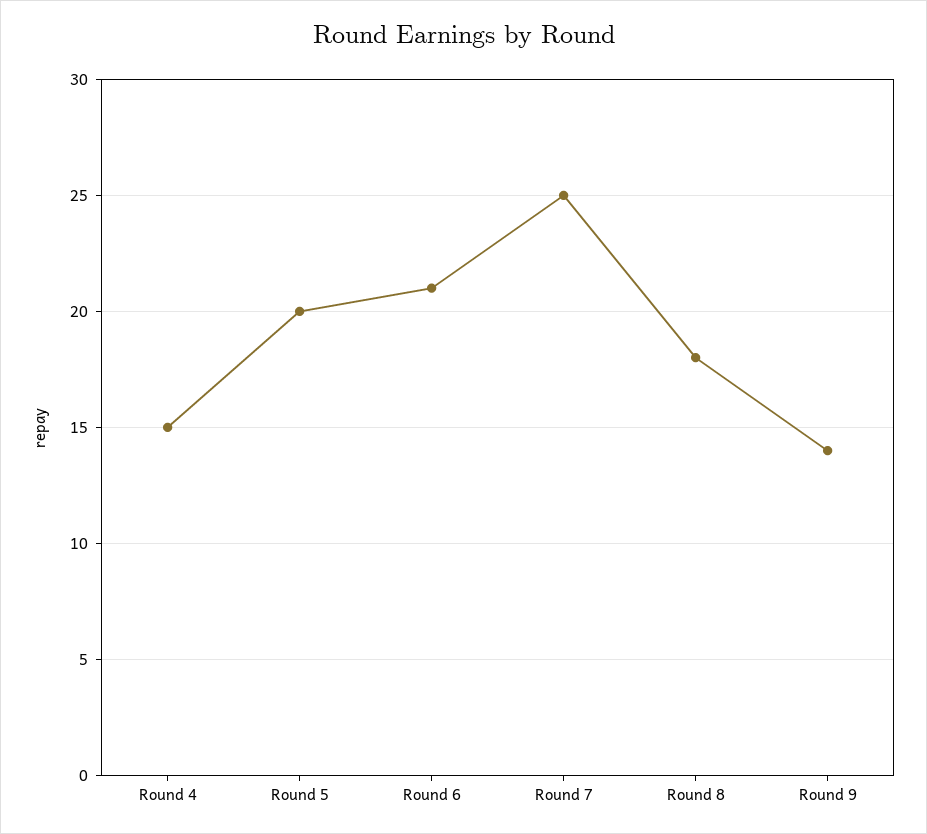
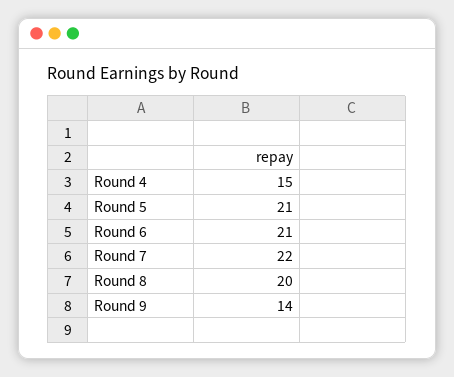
Round 5: 20 -> 21
Round 7: 25 -> 22
Round 8: 18 -> 20

